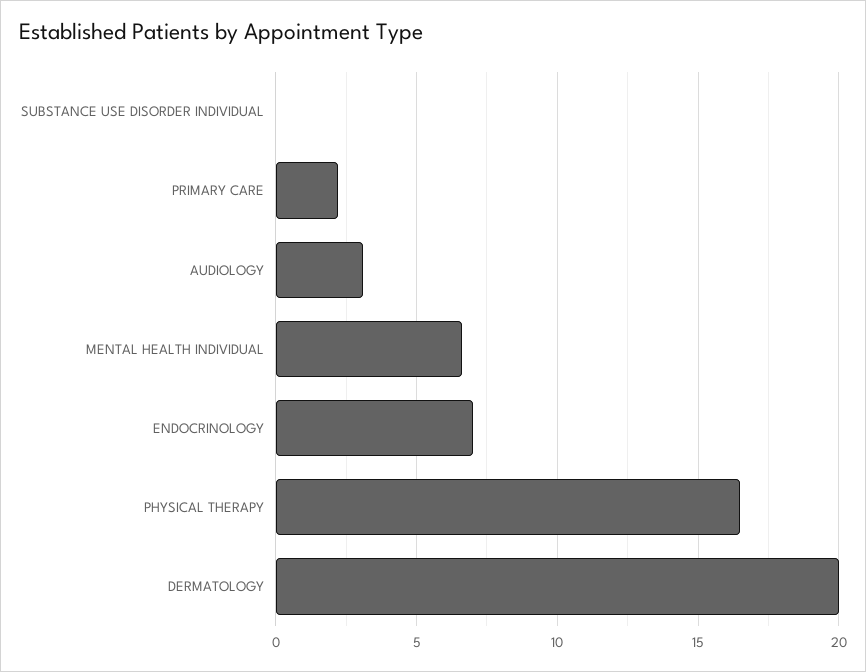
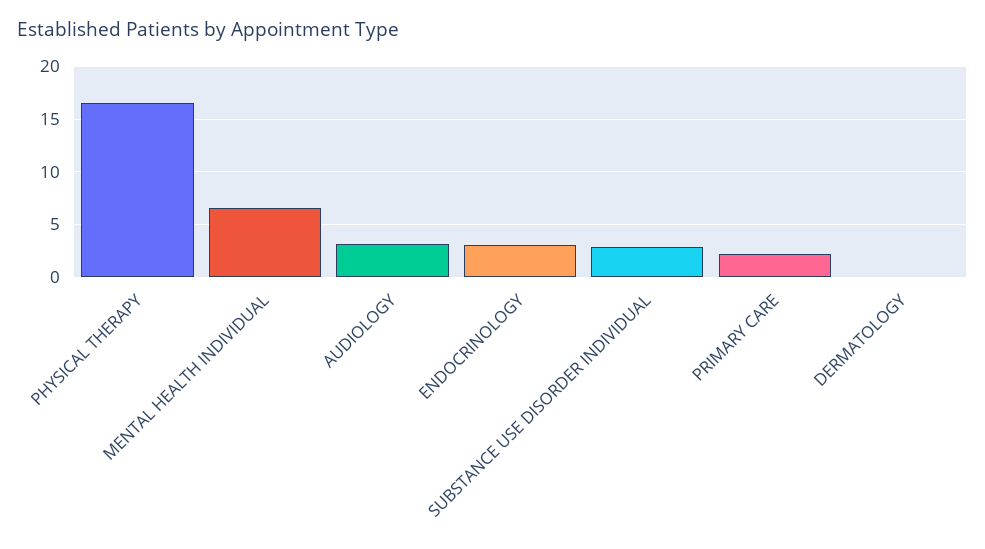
SUBSTANCE USE DISORDER INDIVIDUAL: 0 -> 3
ENDOCRINOLOGY: 7 -> 3
DERMATOLOGY: 20 -> 0

